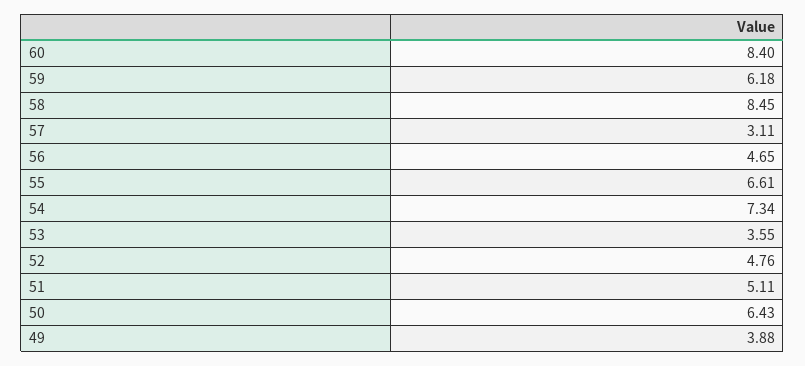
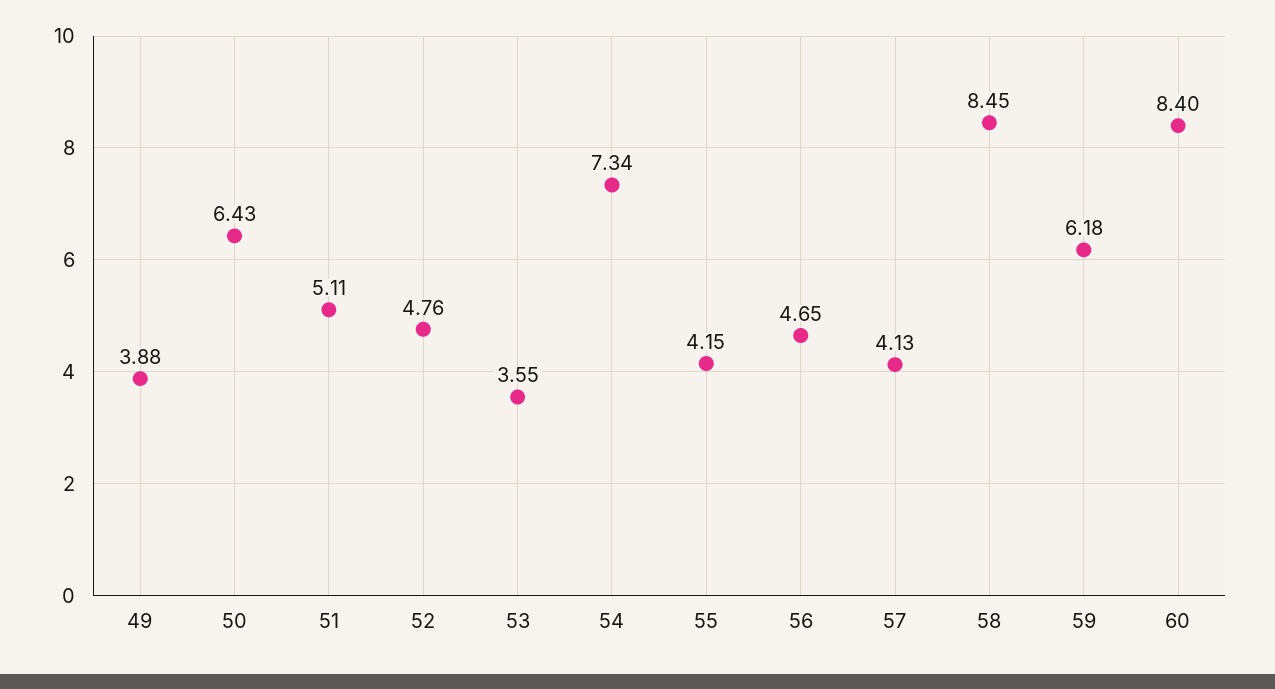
57: 3.11 -> 4.13
55: 6.61 -> 4.15

